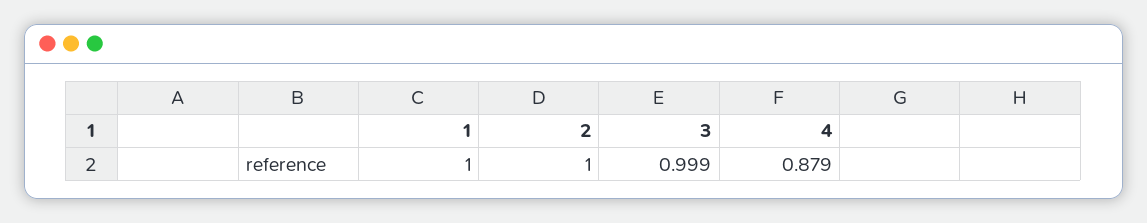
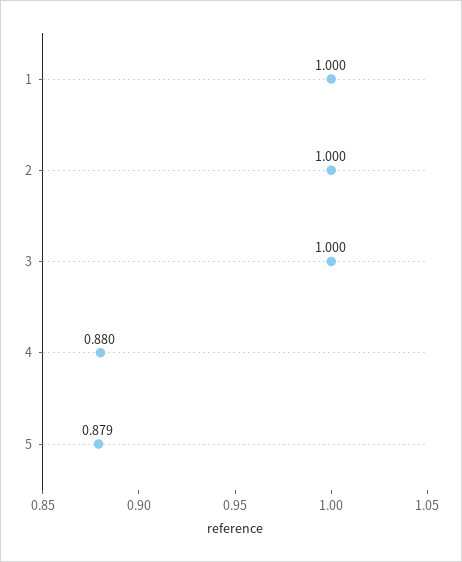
3: 0.999 -> 1
4: 0.879 -> 0.88
5: none -> 0.879

